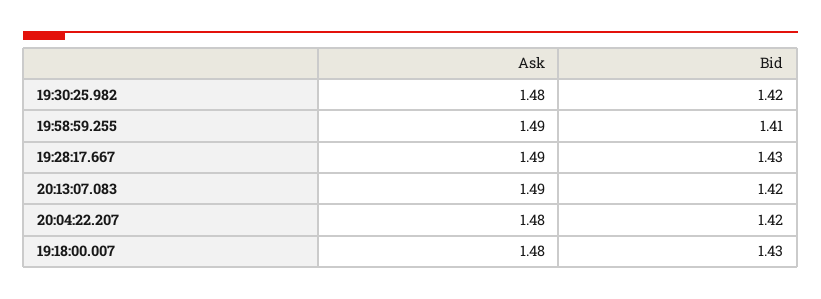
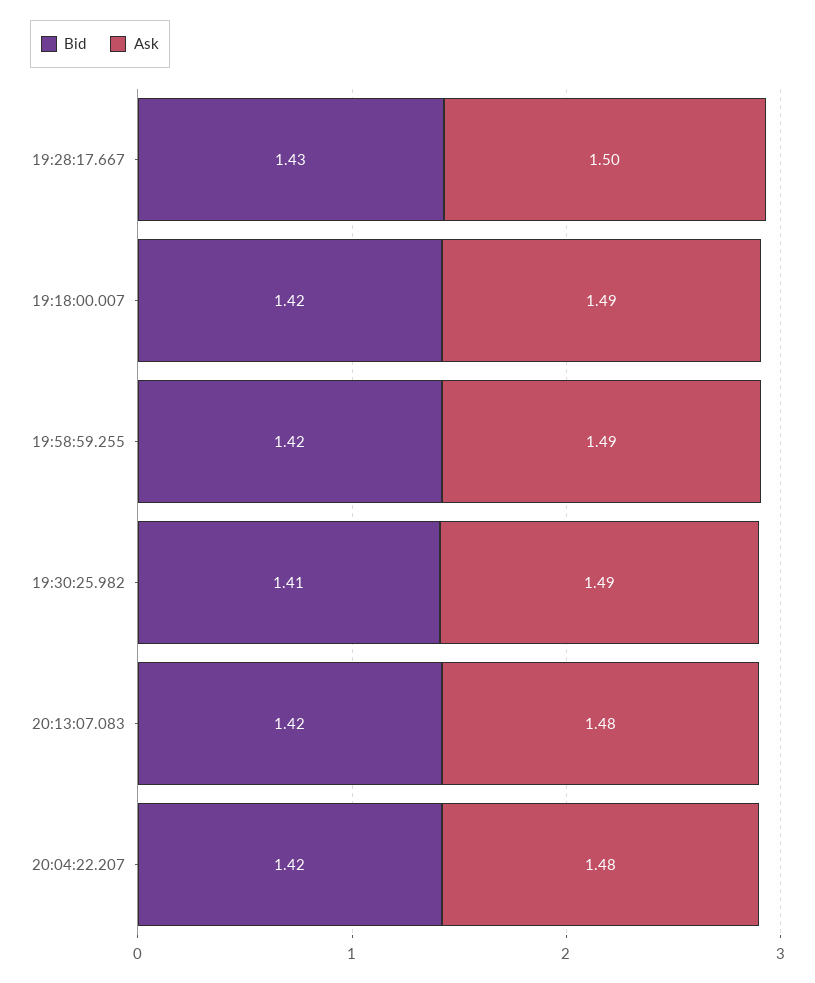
Ask, 19:30:25.982: 1.48 -> 1.49
Bid, 19:30:25.982: 1.42 -> 1.41
Bid, 19:58:59.255: 1.41 -> 1.42
Ask, 19:28:17.667: 1.49 -> 1.5
Ask, 20:13:07.083: 1.49 -> 1.48
Ask, 19:18:00.007: 1.48 -> 1.49
Bid, 19:18:00.007: 1.43 -> 1.42

